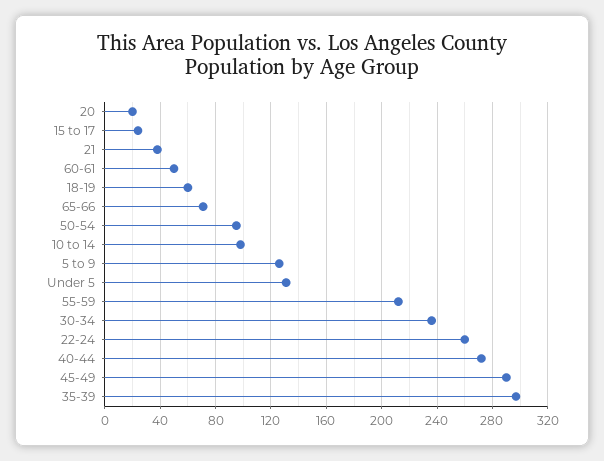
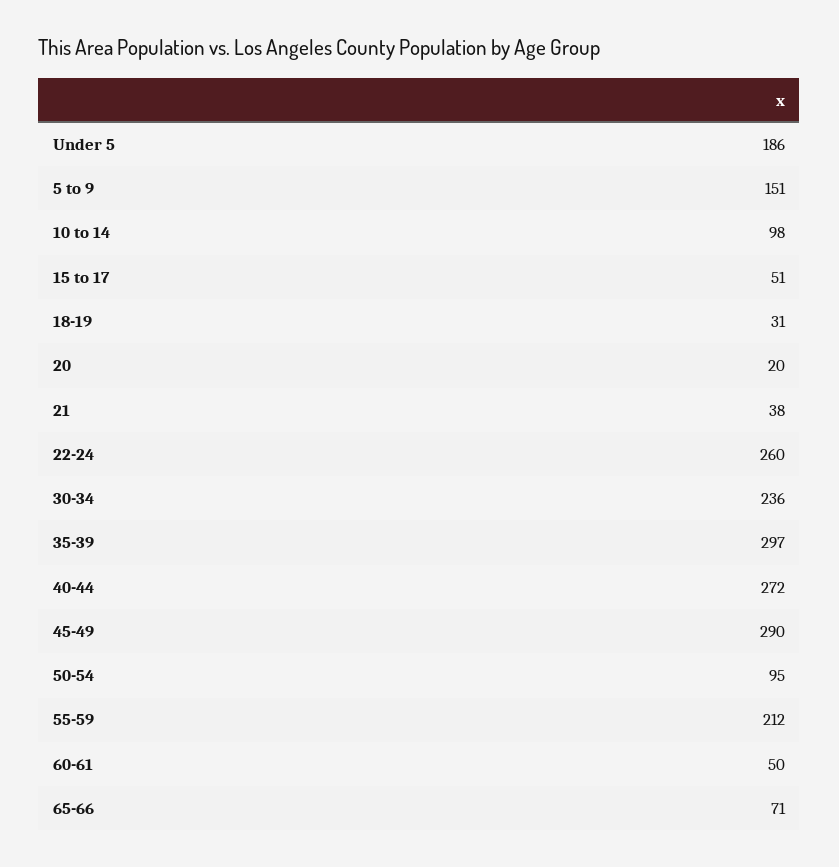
15 to 17: 25 -> 51
18-19: 60 -> 31
5 to 9: 125 -> 151
Under 5: 130 -> 186

